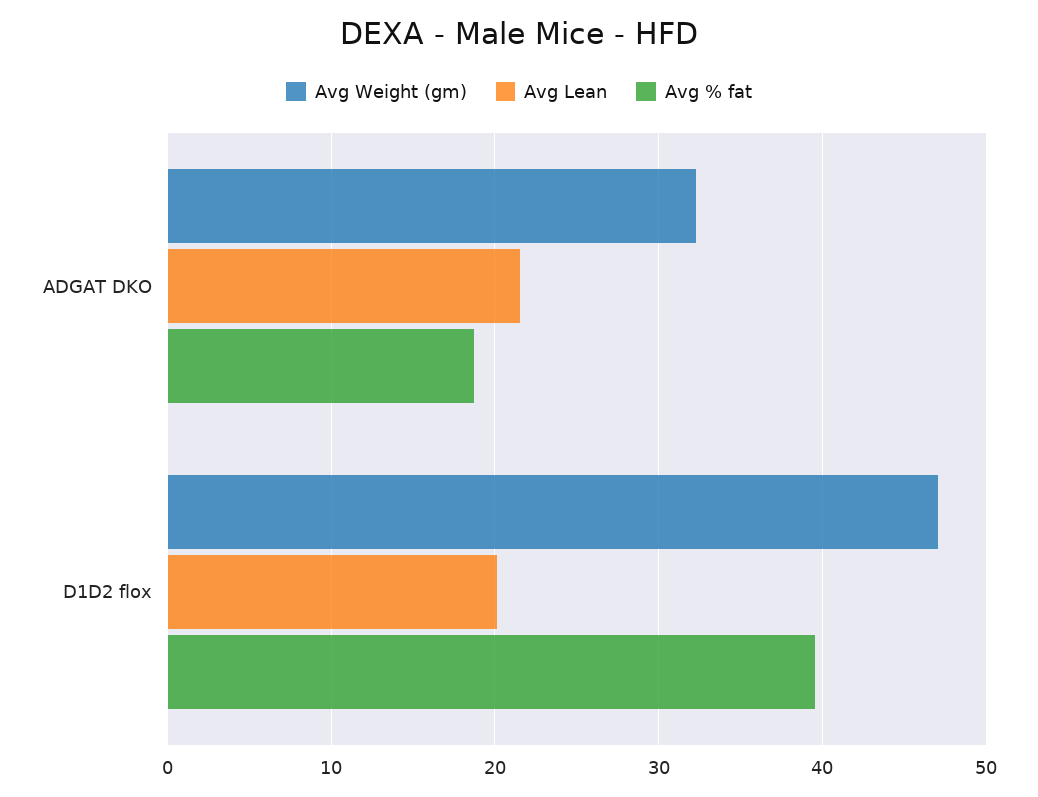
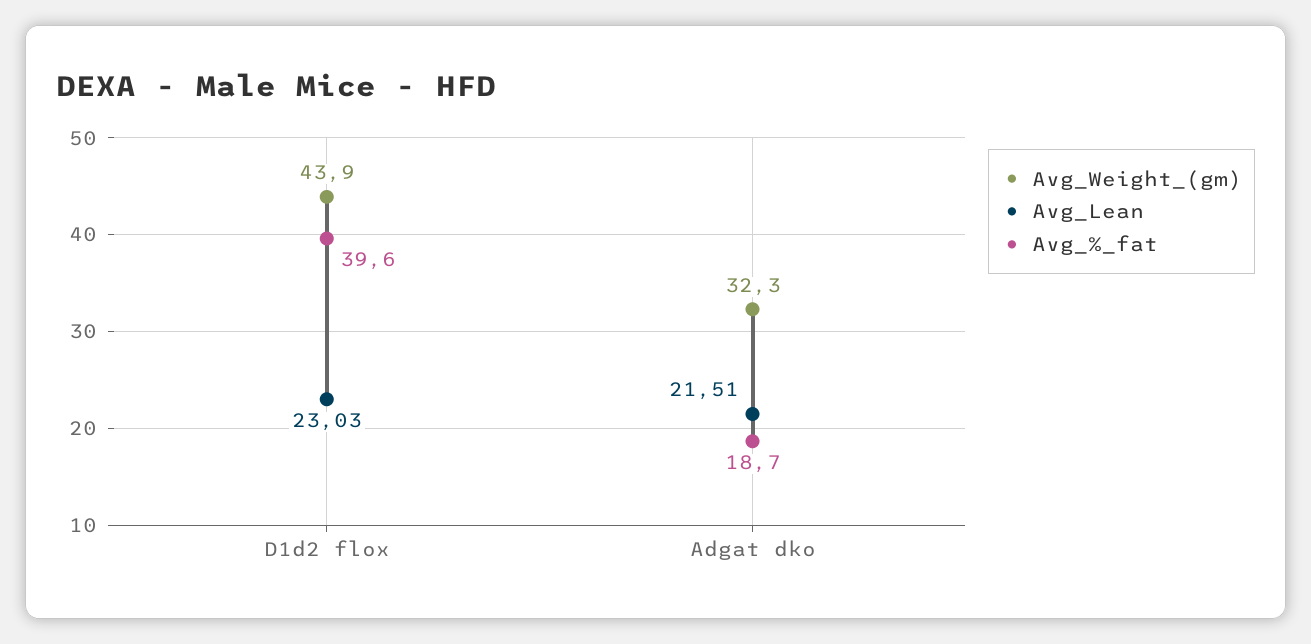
Avg Weight (gm), D1D2 flox: 47 -> 43.9
Avg Lean, D1D2 flox: 20 -> 23.03

